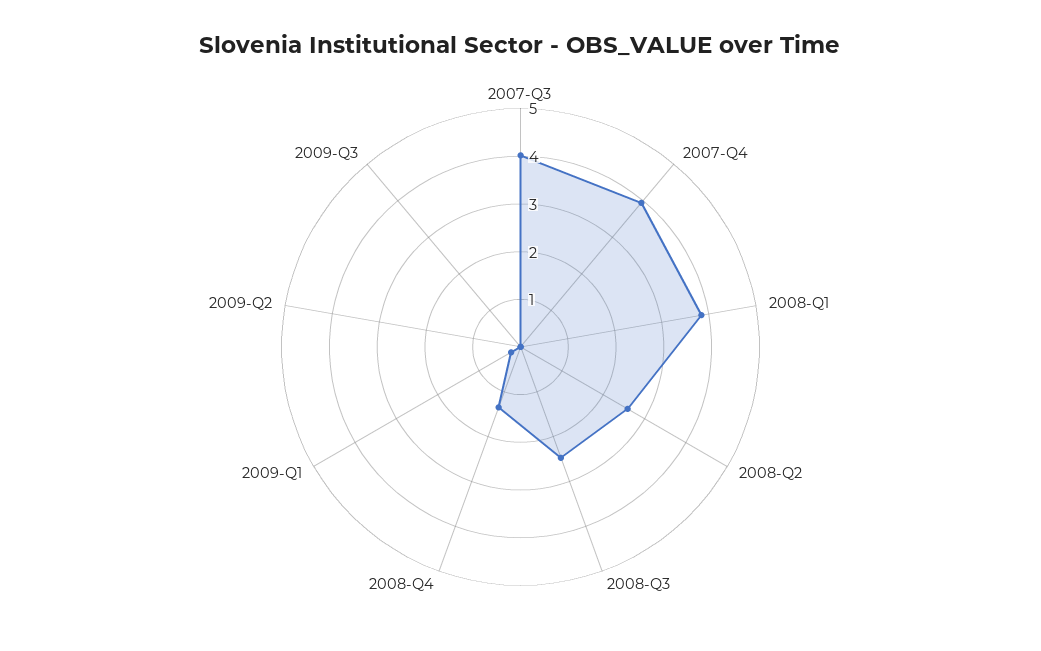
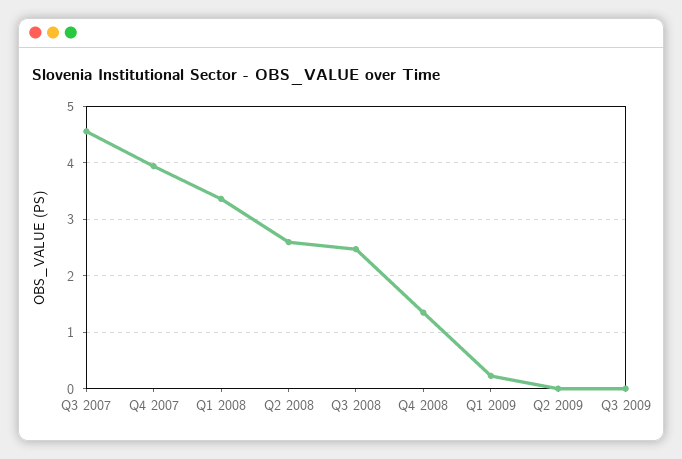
2007-Q3: 4 -> 4.6
2008-Q1: 3.8 -> 3.4

